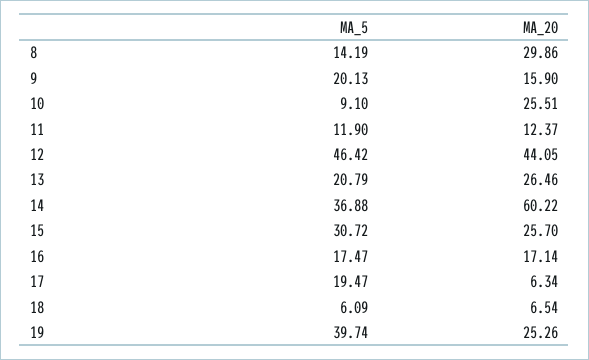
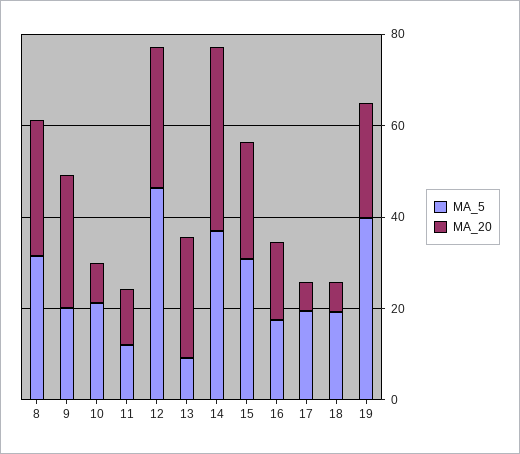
MA_5, 8: 14.19 -> 30
MA_20, 9: 15.9 -> 30
MA_5, 10: 9.1 -> 20
MA_20, 10: 25.51 -> 10
MA_20, 12: 44.05 -> 30
MA_5, 13: 20.79 -> 10
MA_20, 14: 60.22 -> 40
MA_5, 18: 6.09 -> 20

